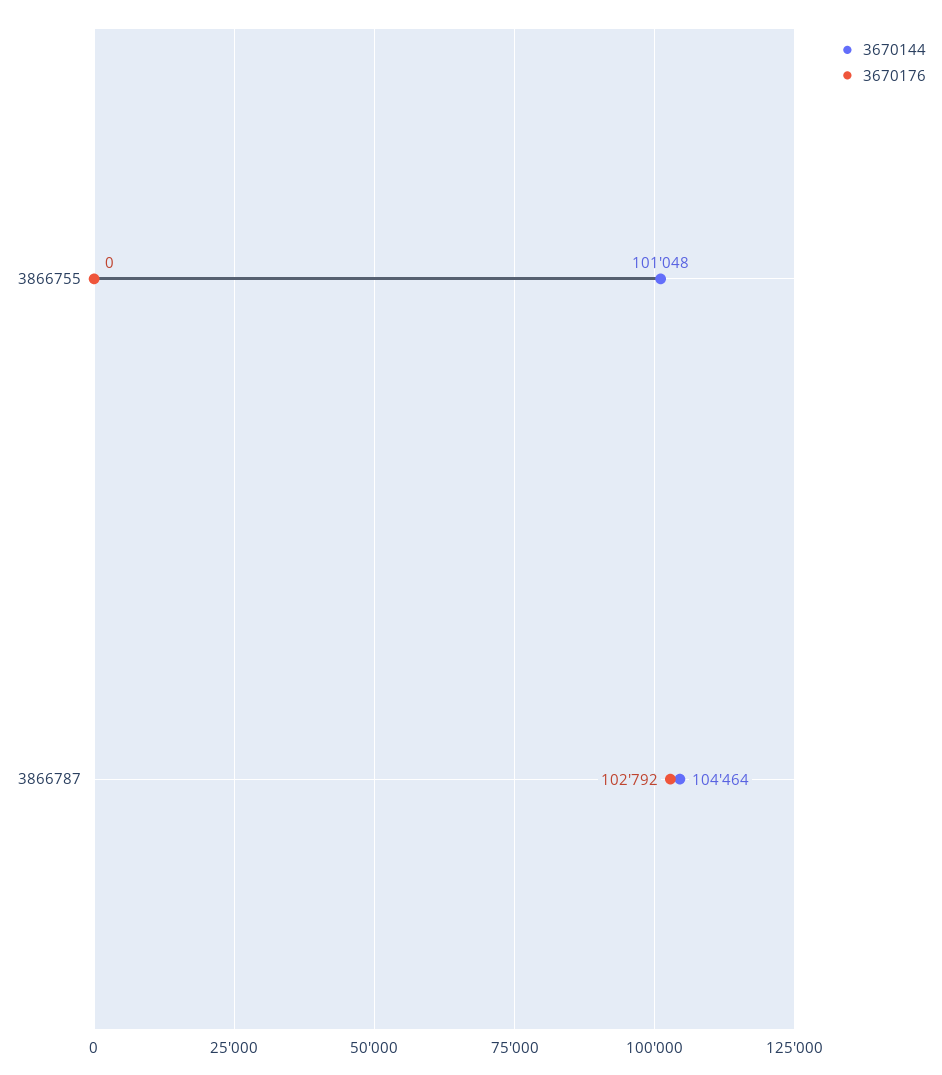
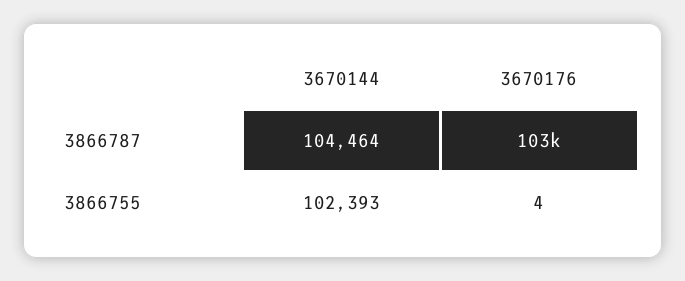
3670144, 3866755: 101048 -> 102393
3670176, 3866755: 0 -> 4

